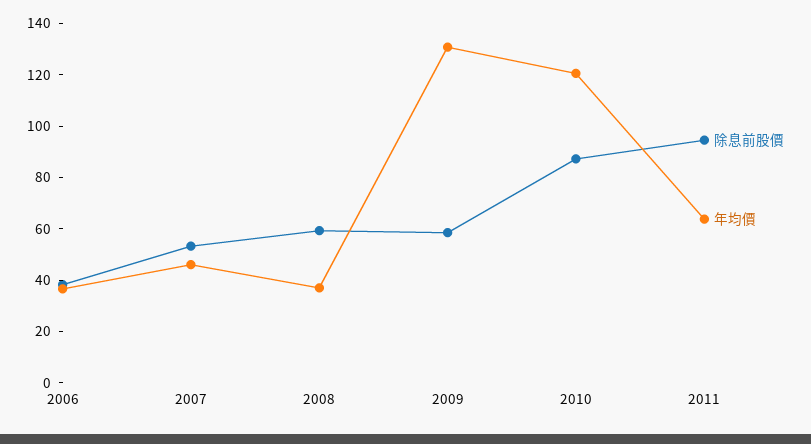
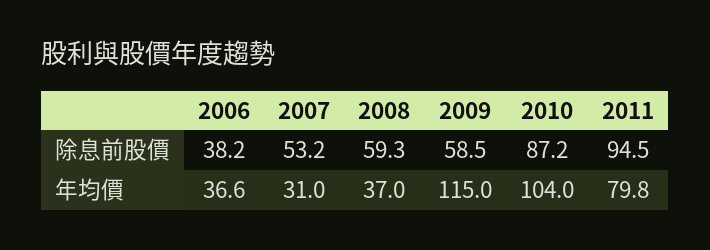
年均價, 2007: 45 -> 31
年均價, 2009: 130 -> 115
年均價, 2010: 120 -> 104
年均價, 2011: 65 -> 79.8

